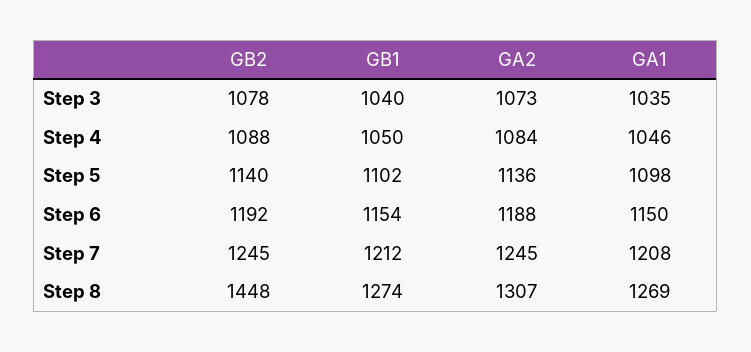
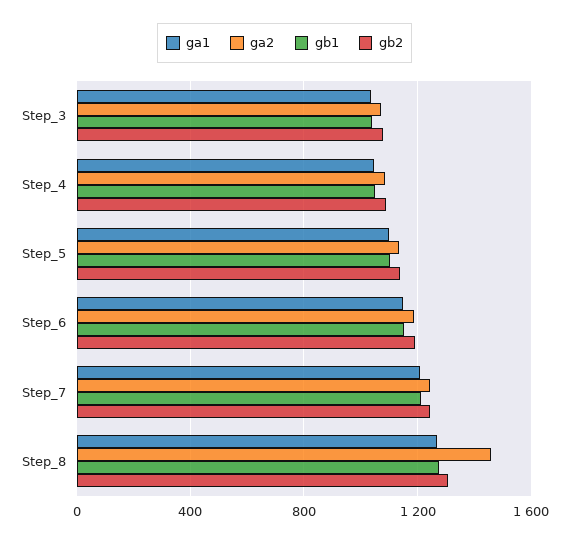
GB2, Step 8: 1448 -> 1300
GA2, Step 8: 1307 -> 1450

